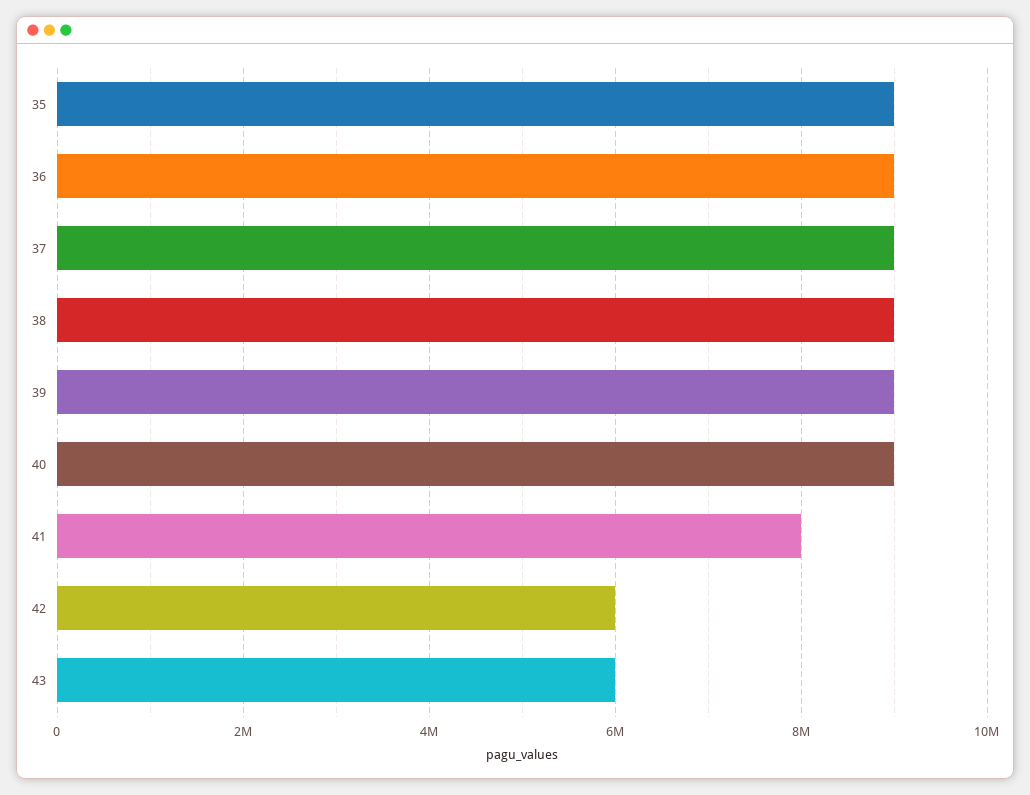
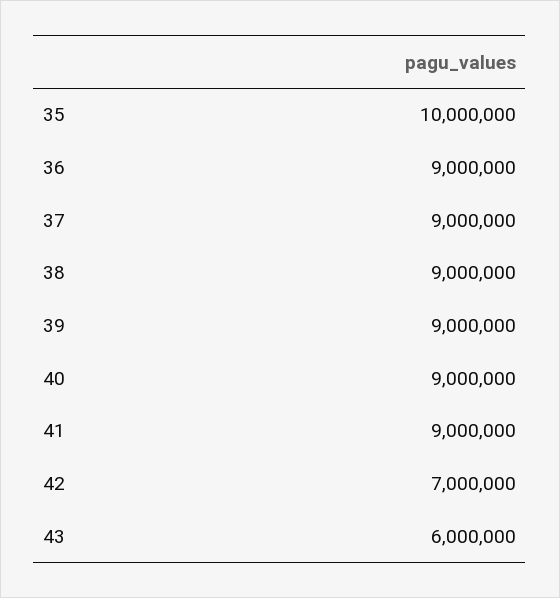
35: 9000000 -> 10000000
41: 8000000 -> 9000000
42: 6000000 -> 7000000

